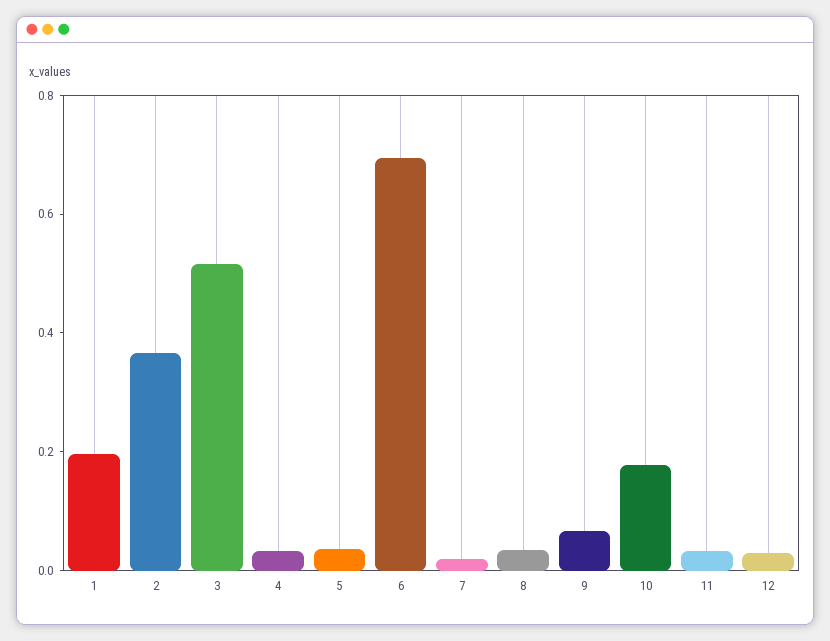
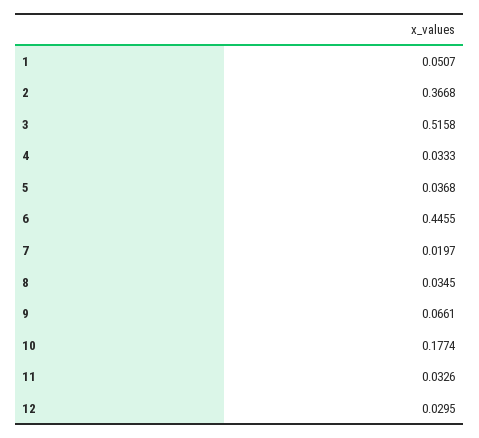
1: 0.2 -> 0.0507
6: 0.7 -> 0.4455

